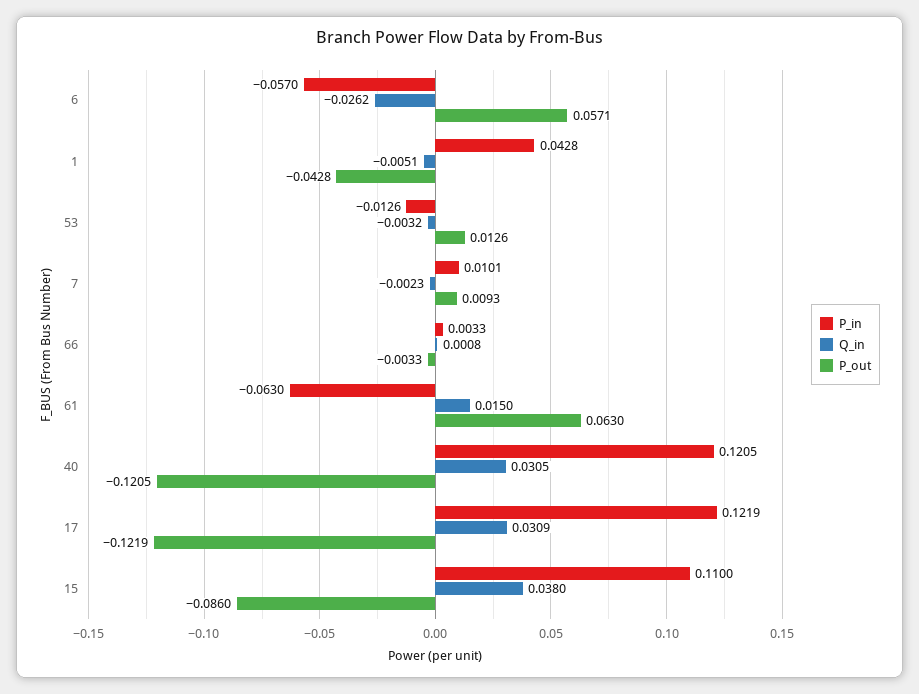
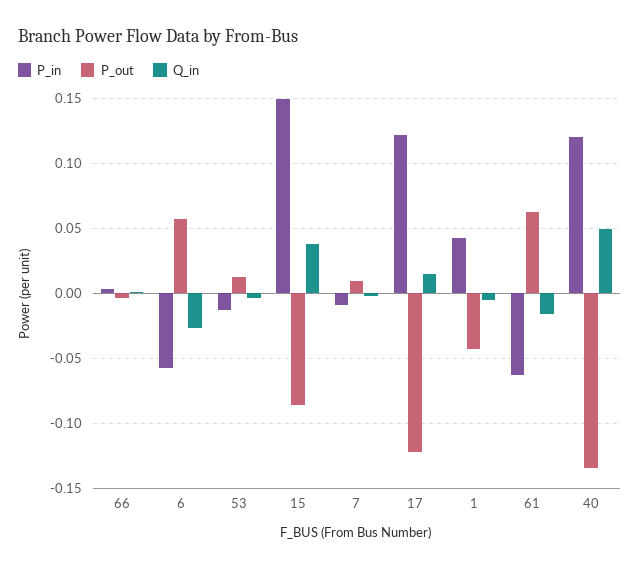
P_in, 7: 0.0101 -> -0.01
Q_in, 61: 0.015 -> -0.015
Q_in, 40: 0.0305 -> 0.05
P_out, 40: -0.1205 -> -0.135
Q_in, 17: 0.0309 -> 0.015
P_in, 15: 0.11 -> 0.15

